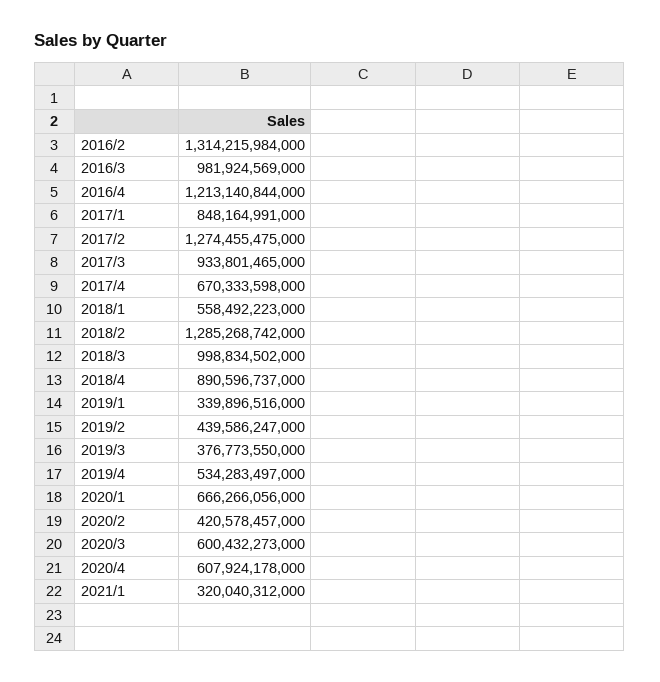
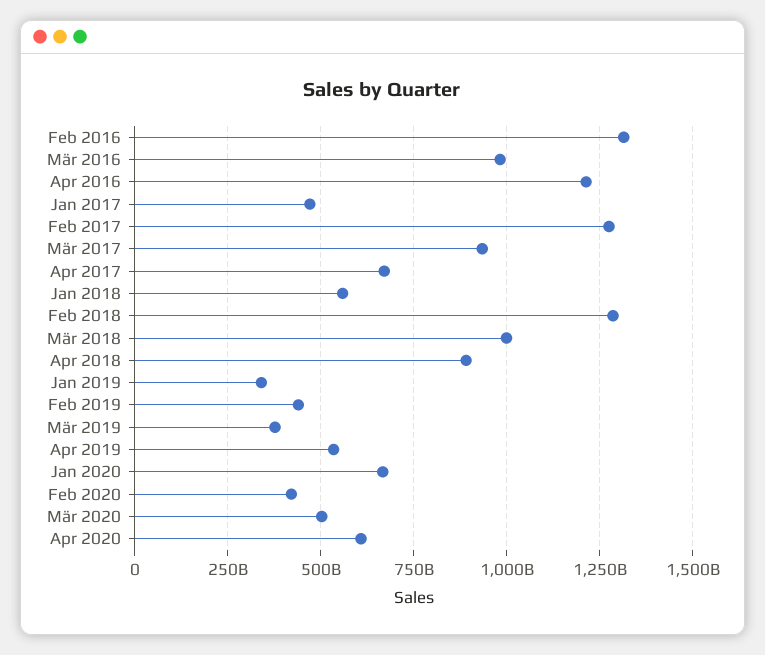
2017/1: 848164991000 -> 475000000000
2020/3: 600432273000 -> 500000000000
2021/1: 320040312000 -> none

